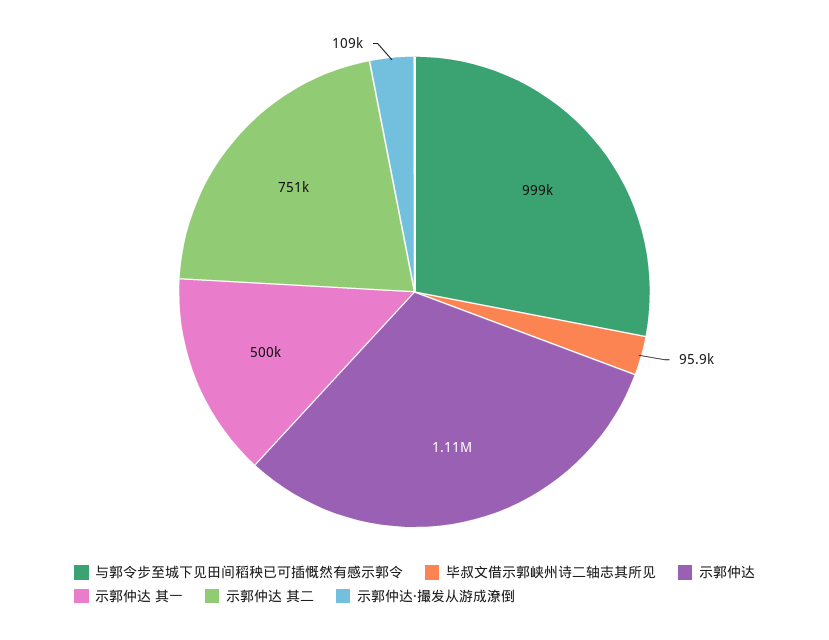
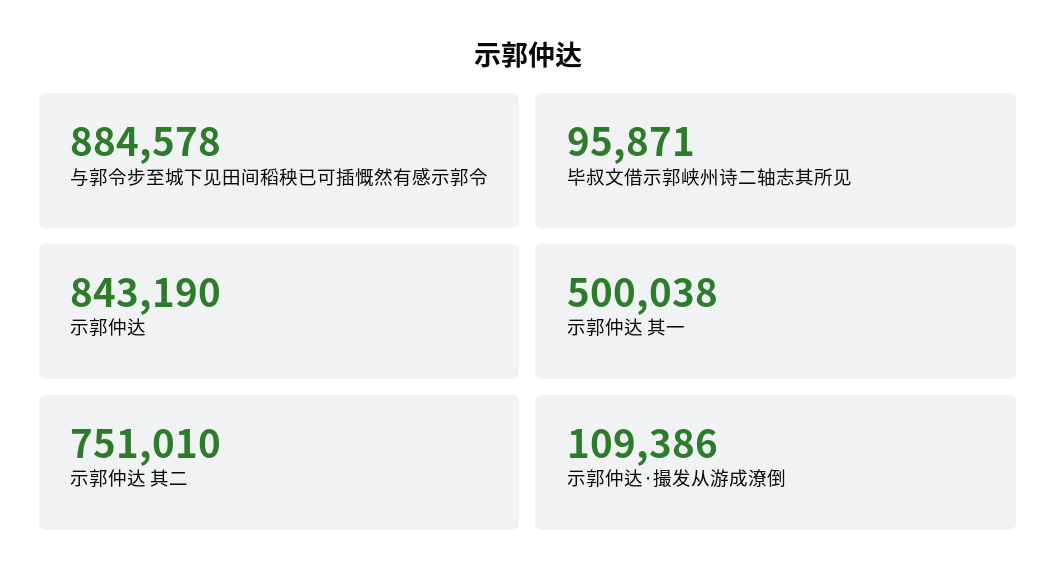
与郭令步至城下见田间稻秧已可插慨然有感示郭令: 999000 -> 884578
示郭仲达: 1110000 -> 843190

